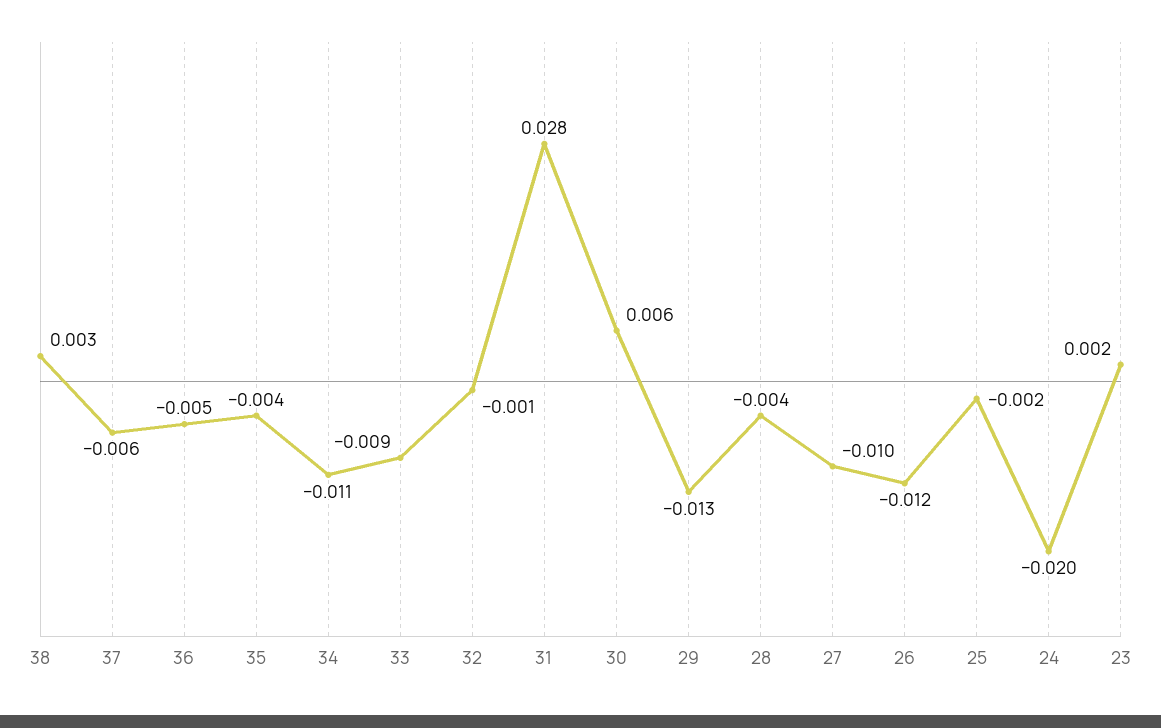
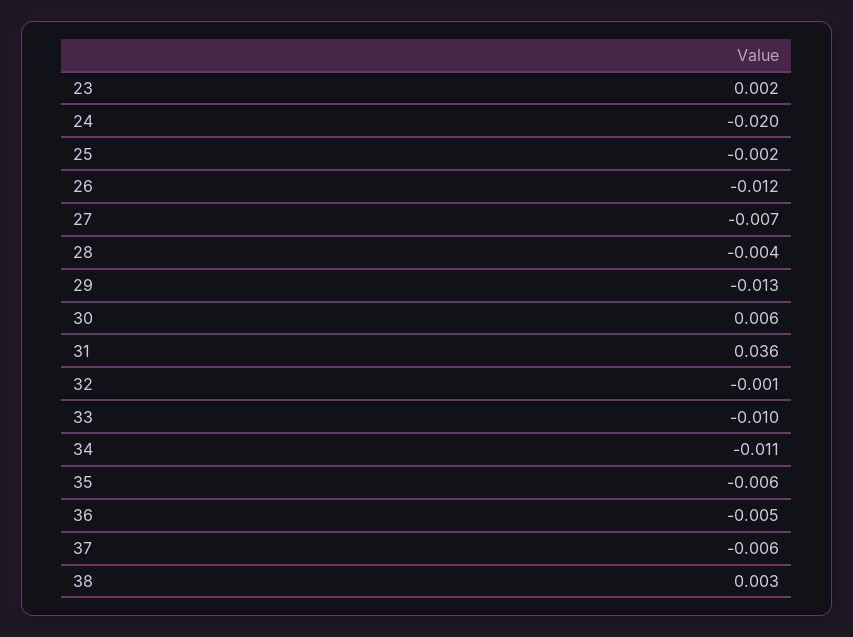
35: -0.004 -> -0.006
33: -0.009 -> -0.01
31: 0.028 -> 0.036
27: -0.01 -> -0.007

